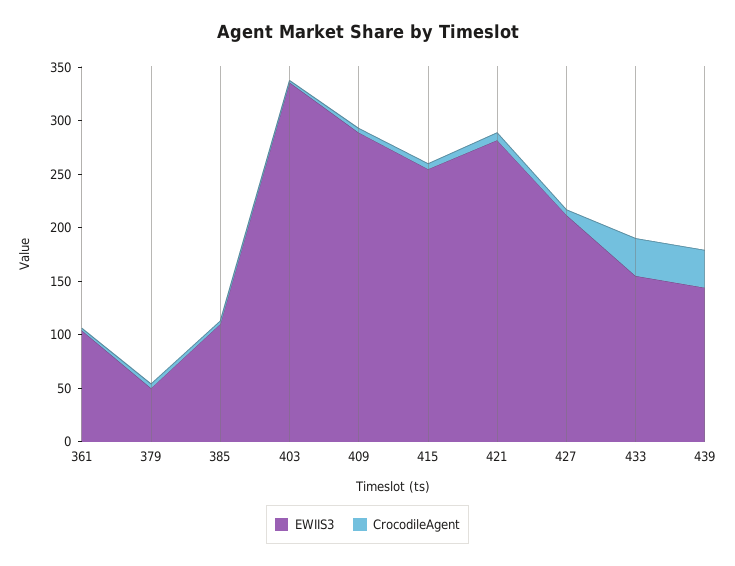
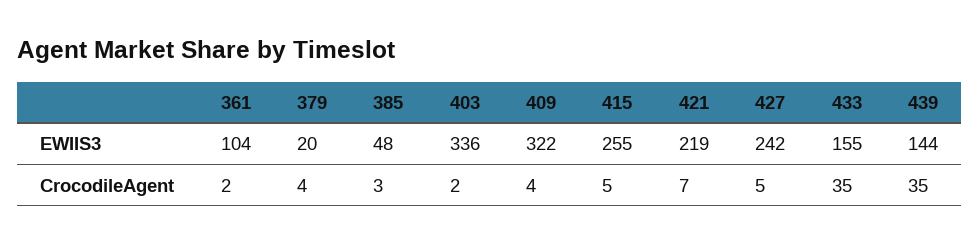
EWIIS3, 379: 50 -> 20
EWIIS3, 385: 110 -> 48
EWIIS3, 409: 290 -> 322
EWIIS3, 421: 280 -> 219
EWIIS3, 427: 210 -> 242

